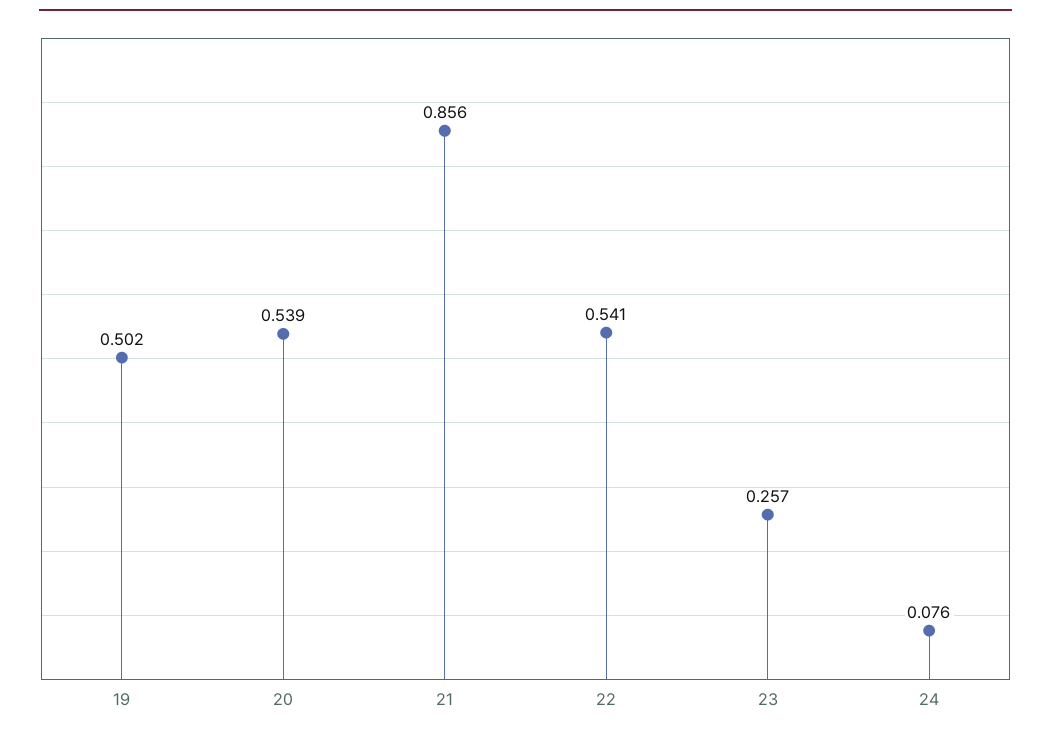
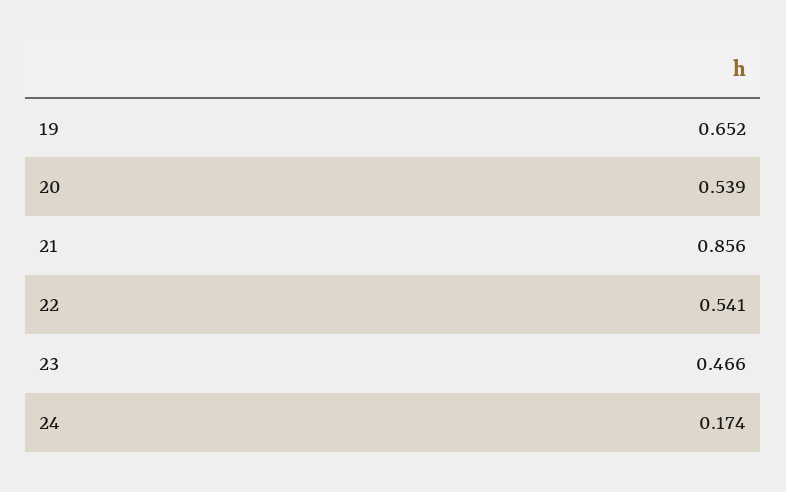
19: 0.502 -> 0.652
23: 0.257 -> 0.466
24: 0.076 -> 0.174

